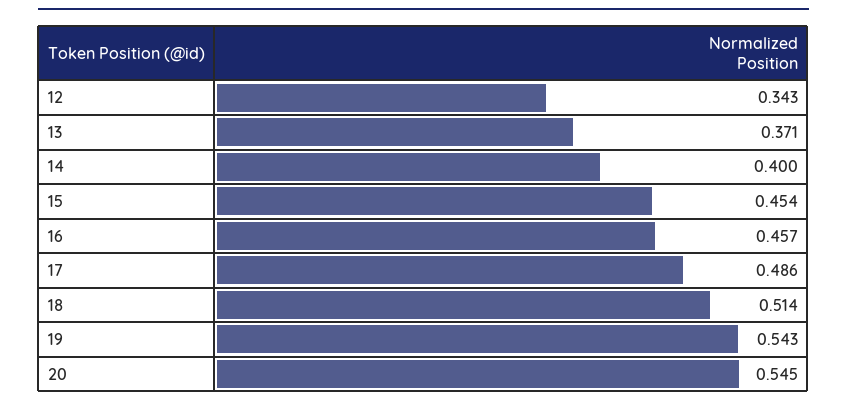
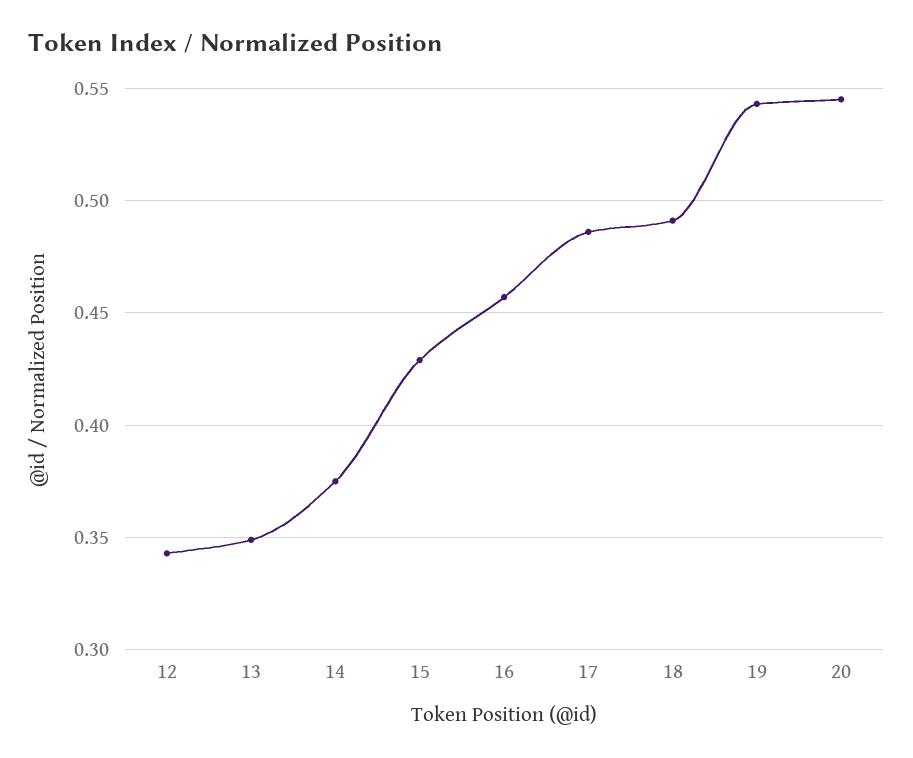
13: 0.371 -> 0.35
14: 0.4 -> 0.375
15: 0.454 -> 0.43
18: 0.514 -> 0.49

